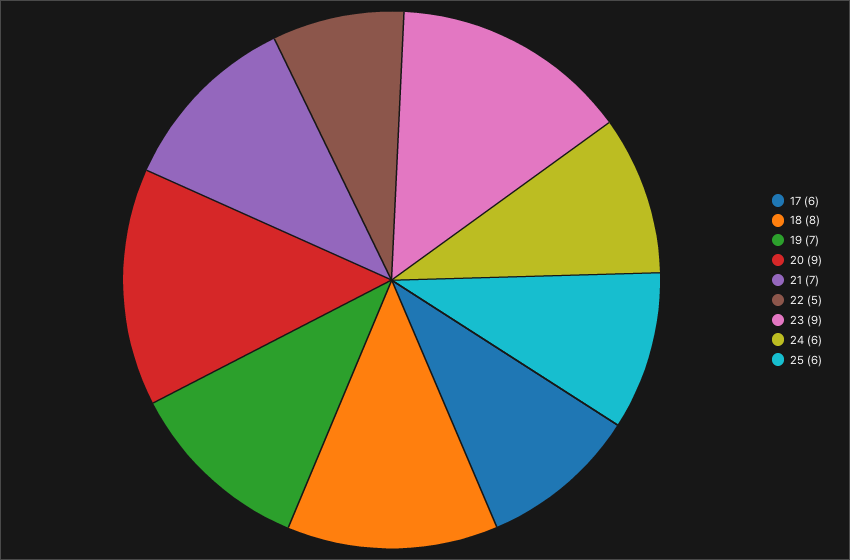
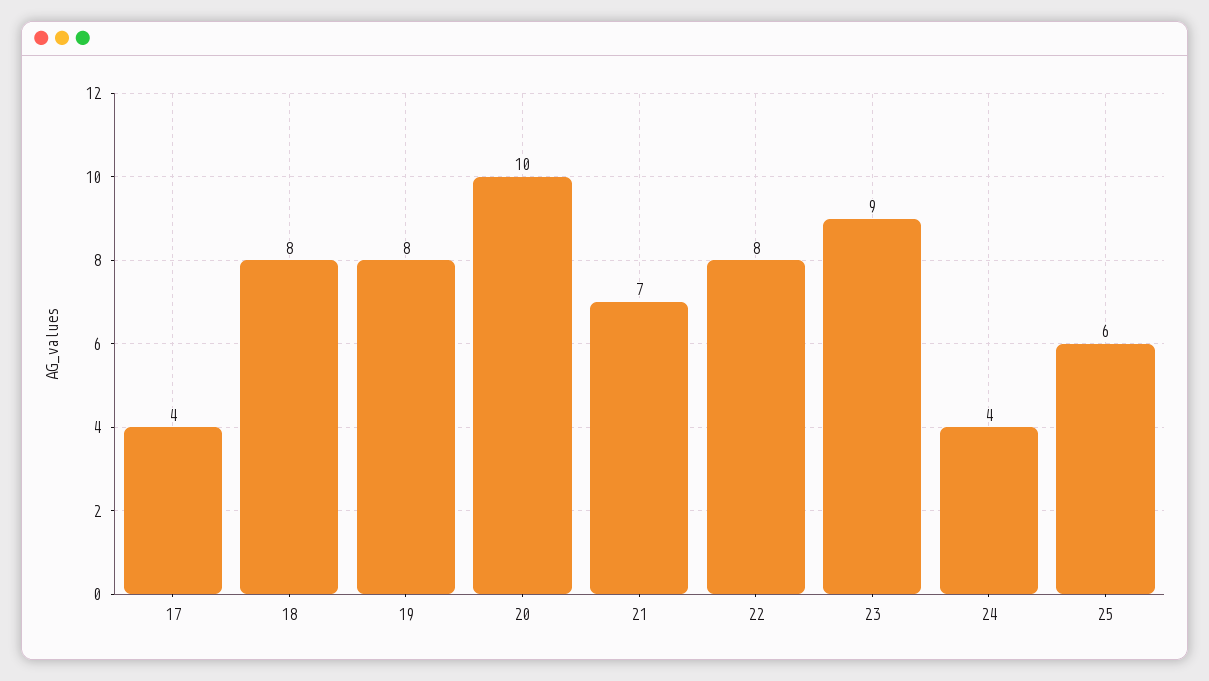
17: 6 -> 4
19: 7 -> 8
20: 9 -> 10
22: 5 -> 8
24: 6 -> 4

